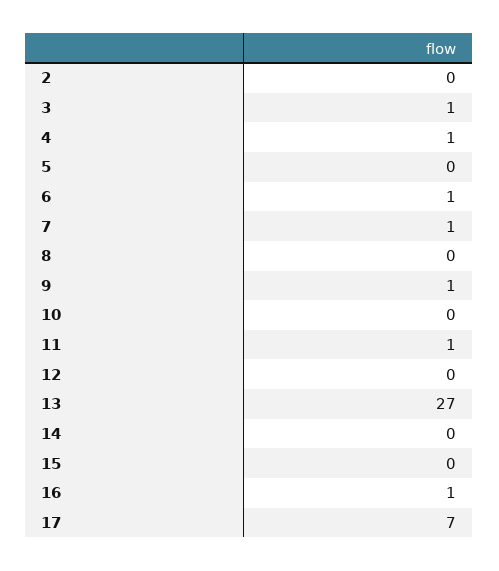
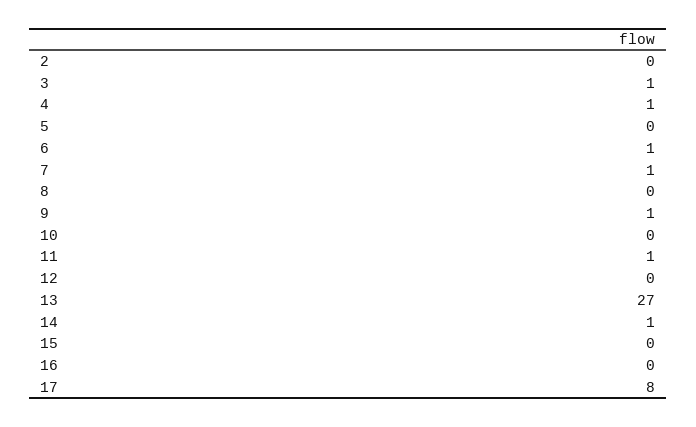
14: 0 -> 1
16: 1 -> 0
17: 7 -> 8

